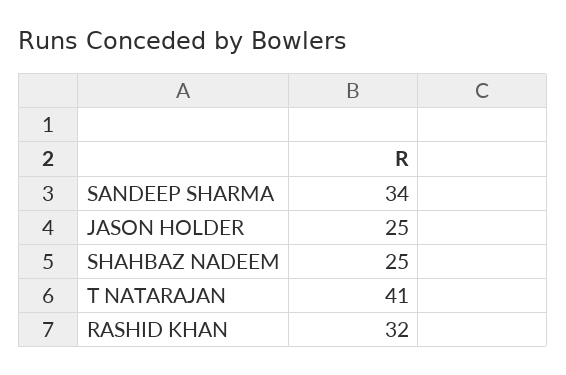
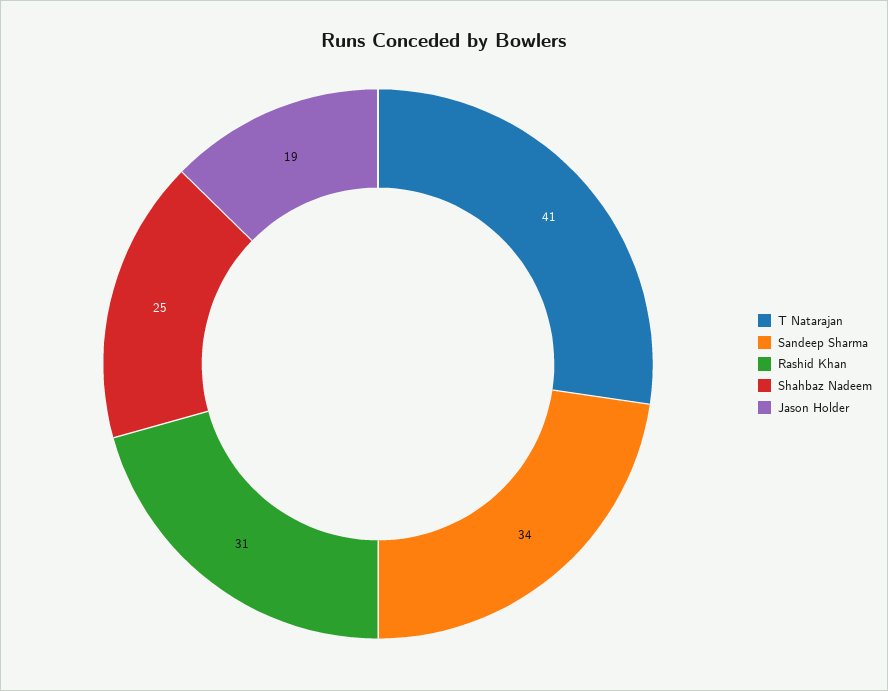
JASON HOLDER: 25 -> 19
RASHID KHAN: 32 -> 31

